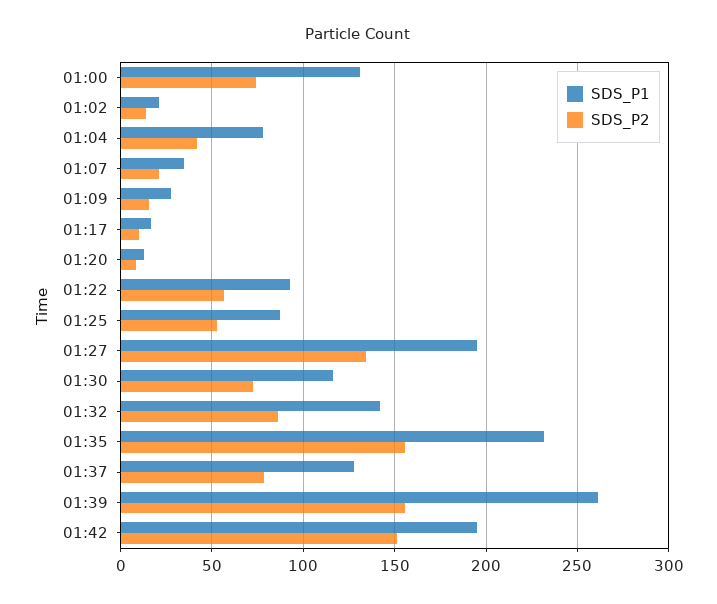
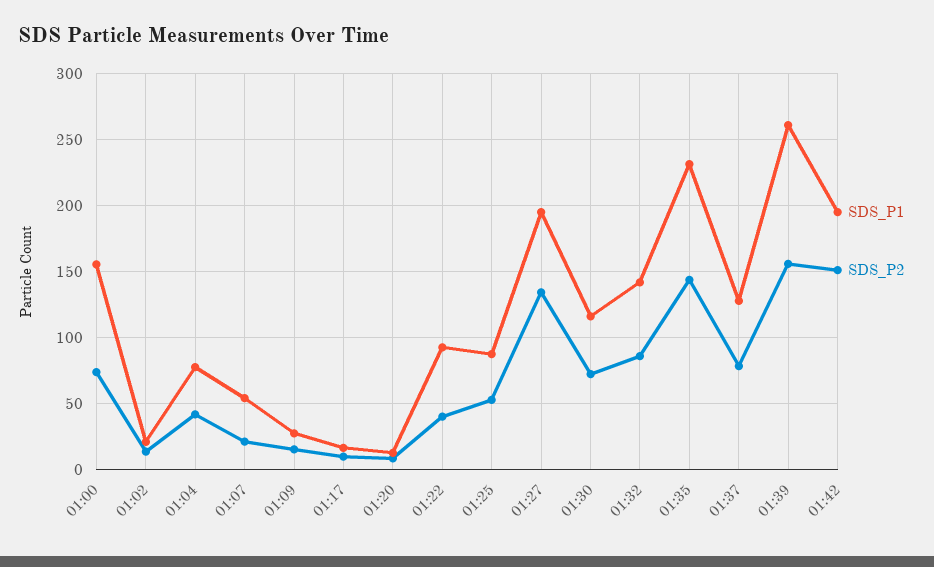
SDS_P1, 01:00: 130 -> 155
SDS_P1, 01:07: 35 -> 55
SDS_P2, 01:22: 55 -> 40
SDS_P2, 01:35: 155 -> 145

